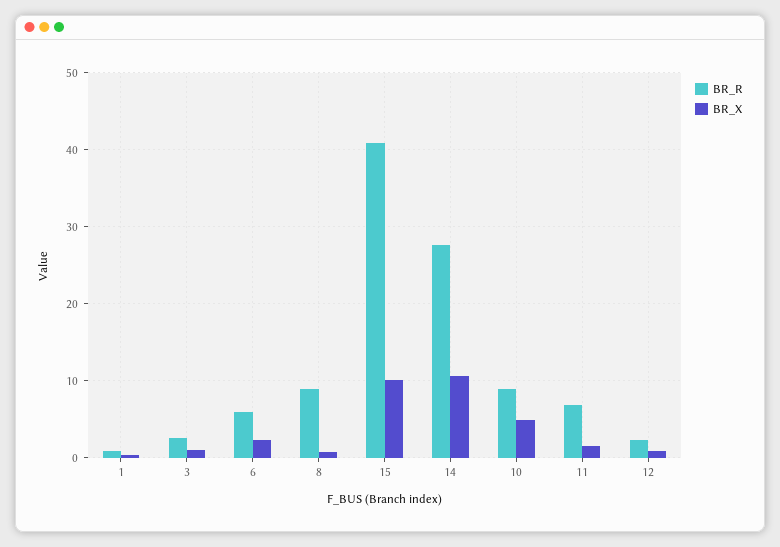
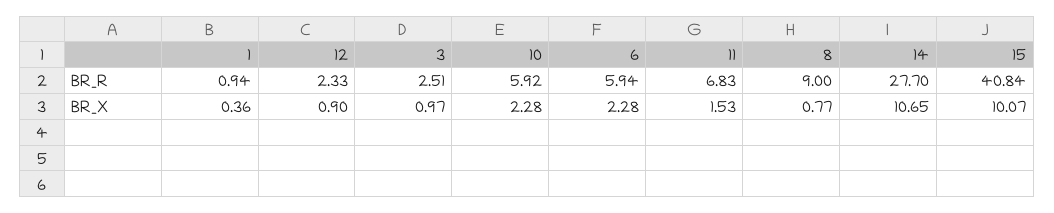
BR_R, 10: 9 -> 5.92
BR_X, 10: 5 -> 2.28

